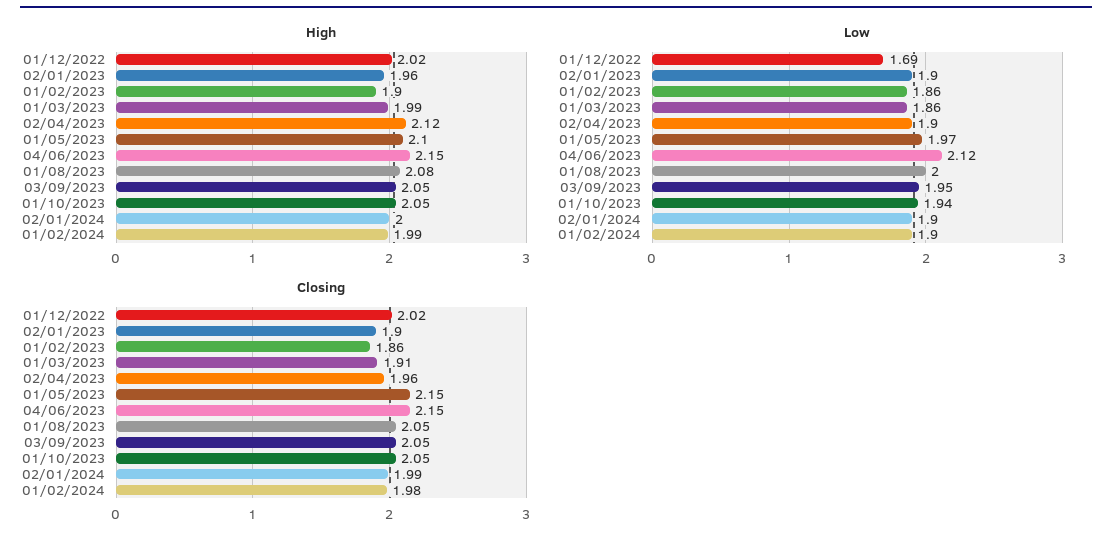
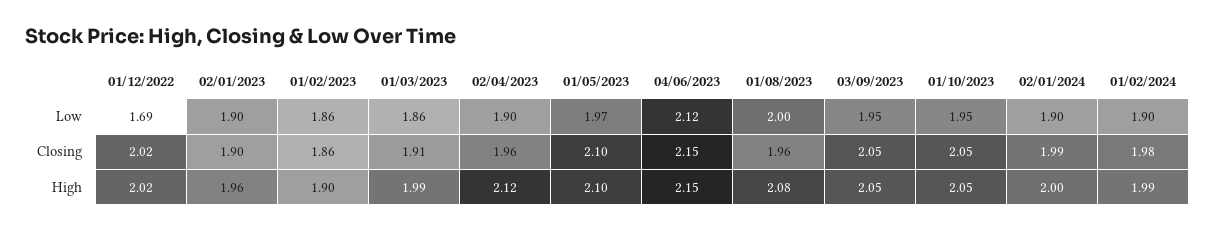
Low, 01/10/2023: 1.94 -> 1.95
Closing, 01/05/2023: 2.15 -> 2.1
Closing, 01/08/2023: 2.05 -> 1.96

